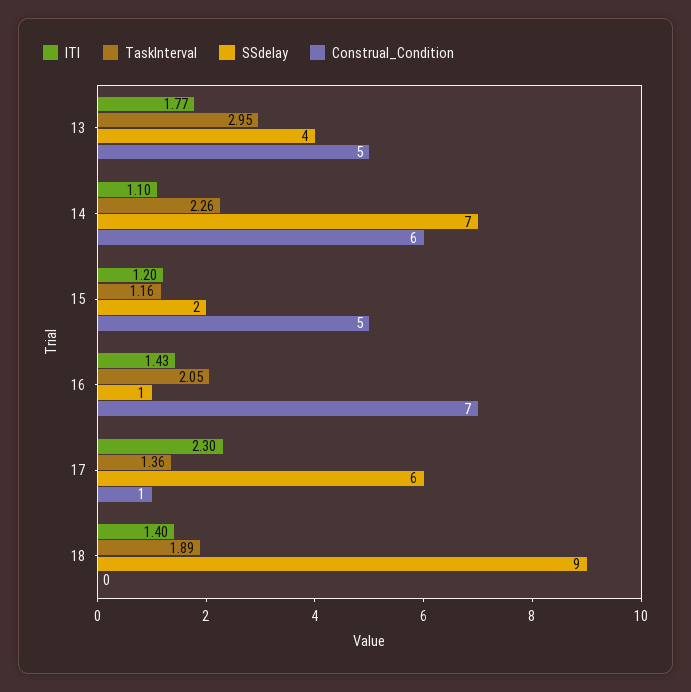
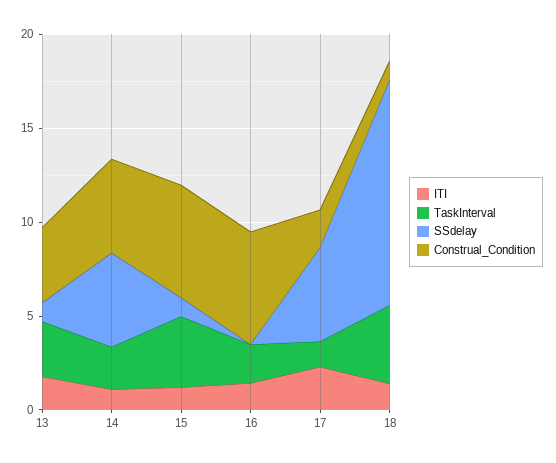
SSdelay, 13: 4 -> 1
Construal_Condition, 13: 5 -> 4
SSdelay, 14: 7 -> 5
Construal_Condition, 14: 6 -> 5
TaskInterval, 15: 1.16 -> 4
SSdelay, 15: 2 -> 1
Construal_Condition, 15: 5 -> 6
SSdelay, 16: 1 -> 0
Construal_Condition, 16: 7 -> 6
SSdelay, 17: 6 -> 5
Construal_Condition, 17: 1 -> 2
TaskInterval, 18: 1.89 -> 4
SSdelay, 18: 9 -> 12
Construal_Condition, 18: 0 -> 1

